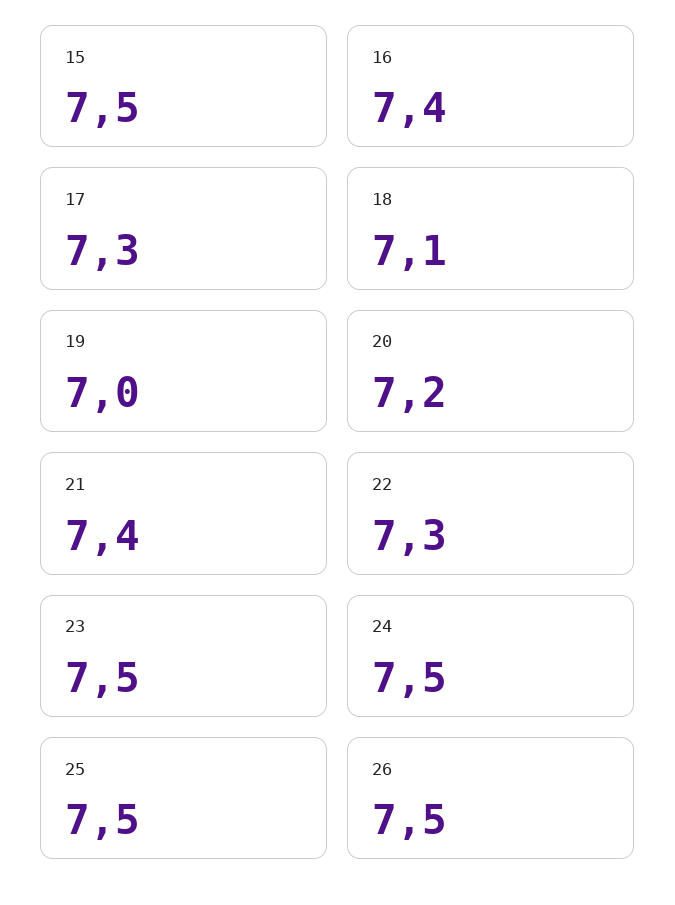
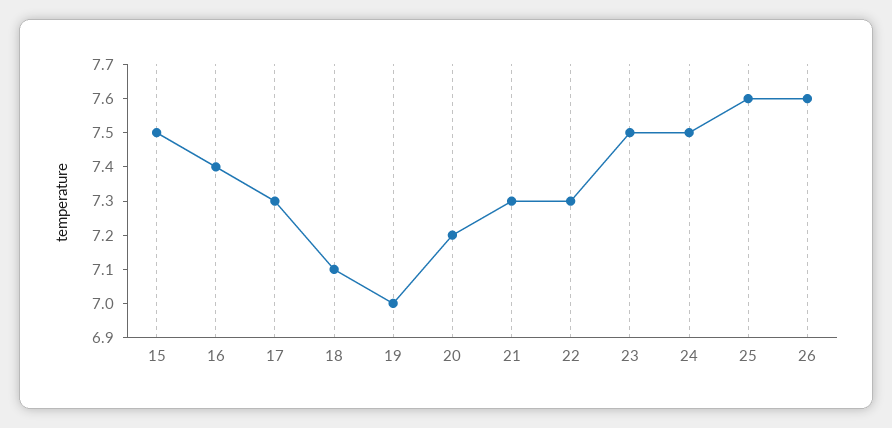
21: 7.4 -> 7.3
25: 7.5 -> 7.6
26: 7.5 -> 7.6

